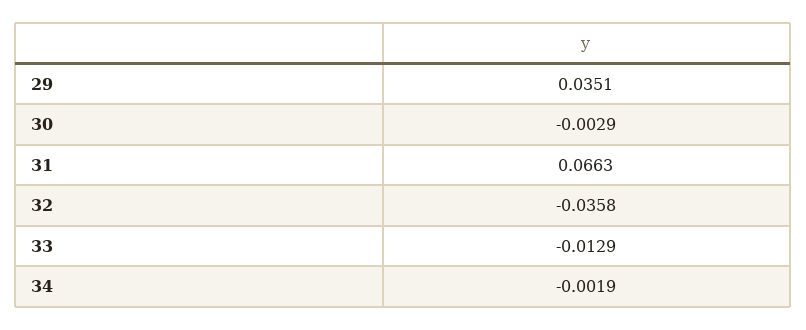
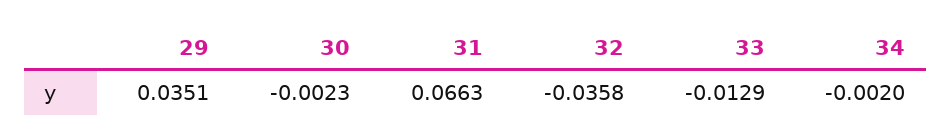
30: -0.0029 -> -0.0023
34: -0.0019 -> -0.002

